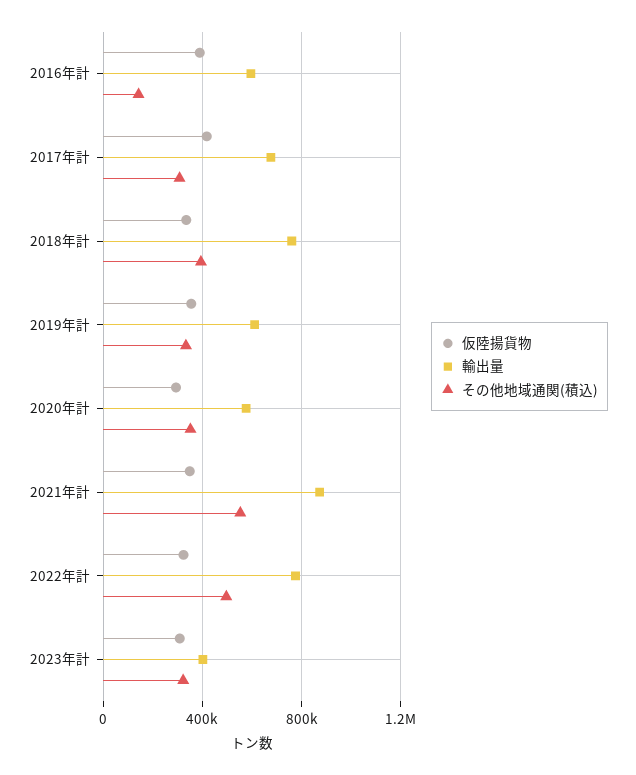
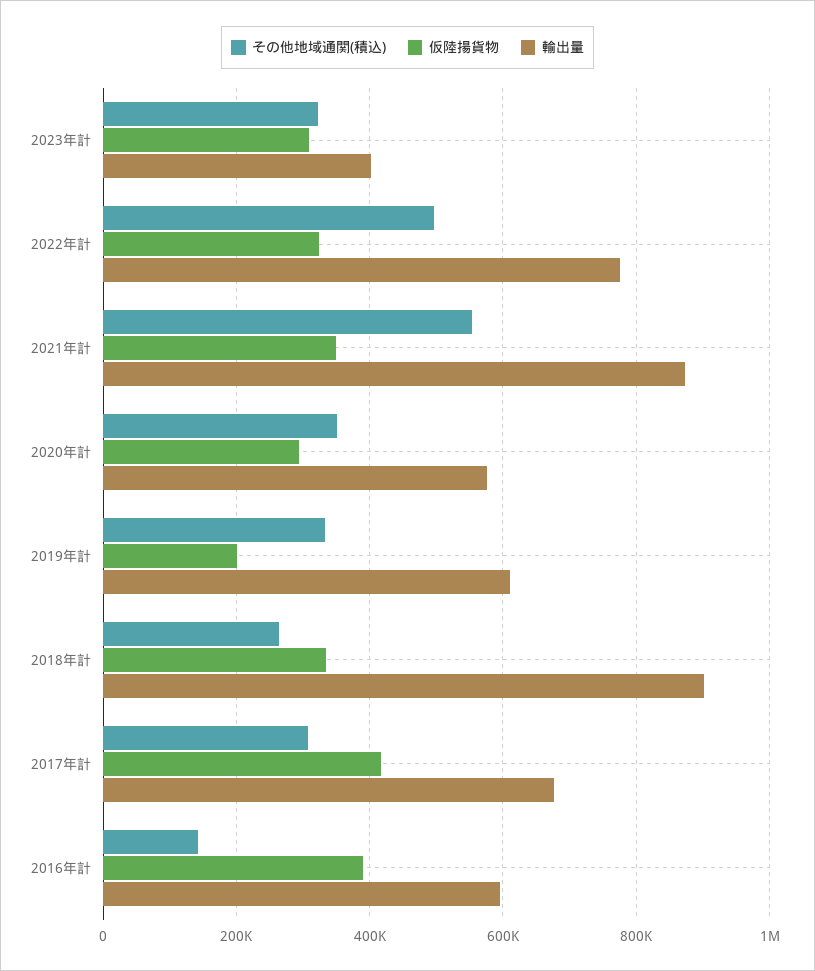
輸出量, 2018年計: 750000 -> 900000
その他地域通関(積込), 2018年計: 400000 -> 260000
仮陸揚貨物, 2019年計: 350000 -> 200000

